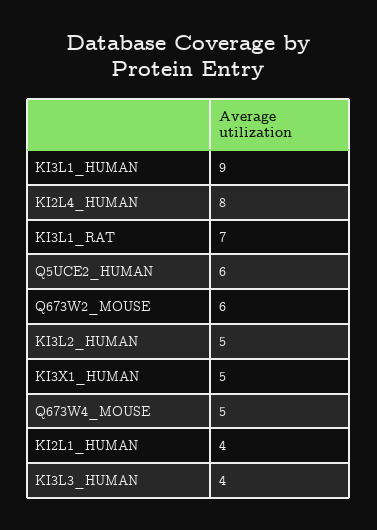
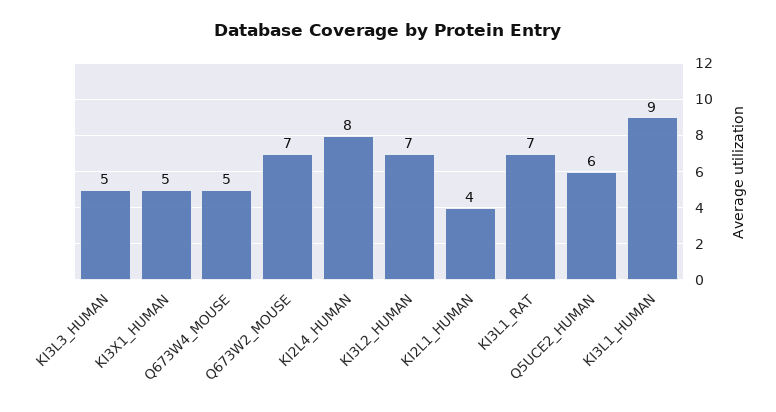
Q673W2_MOUSE: 6 -> 7
KI3L2_HUMAN: 5 -> 7
KI3L3_HUMAN: 4 -> 5

